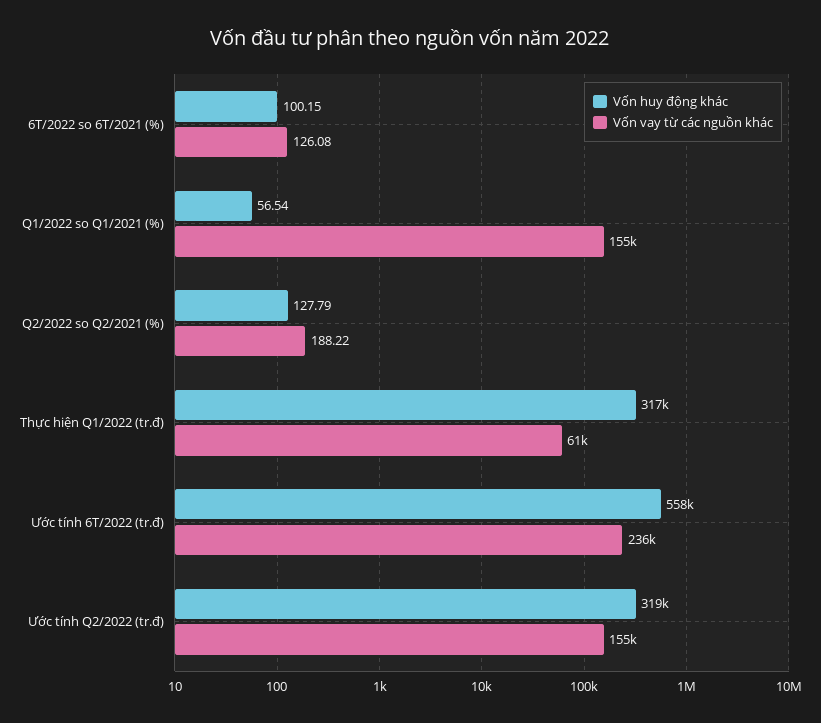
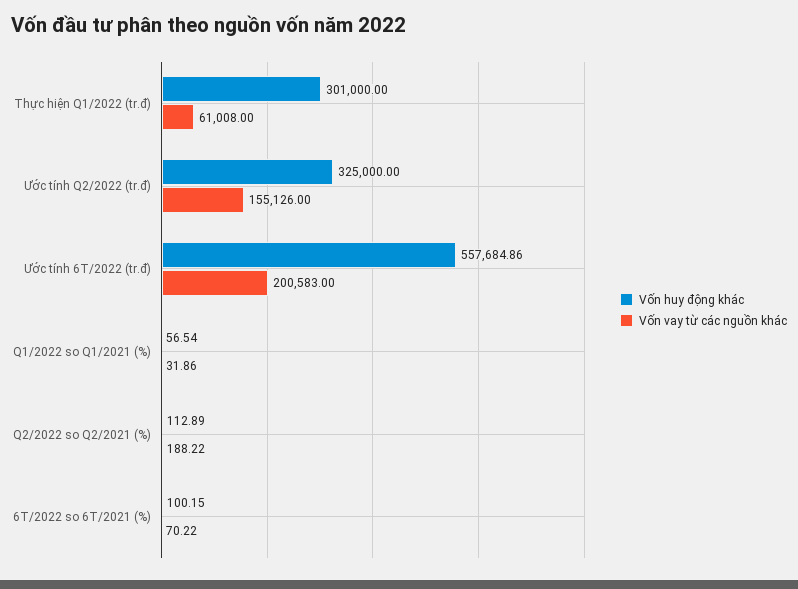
Vốn vay từ các nguồn khác, 6T/2022 so 6T/2021 (%): 126.08 -> 70.22
Vốn vay từ các nguồn khác, Q1/2022 so Q1/2021 (%): 155000 -> 31.86
Vốn huy động khác, Q2/2022 so Q2/2021 (%): 127.79 -> 112.89
Vốn huy động khác, Thực hiện Q1/2022 (tr.đ): 317000 -> 301000
Vốn vay từ các nguồn khác, Ước tính 6T/2022 (tr.đ): 236000 -> 200583
Vốn huy động khác, Ước tính Q2/2022 (tr.đ): 319000 -> 325000

